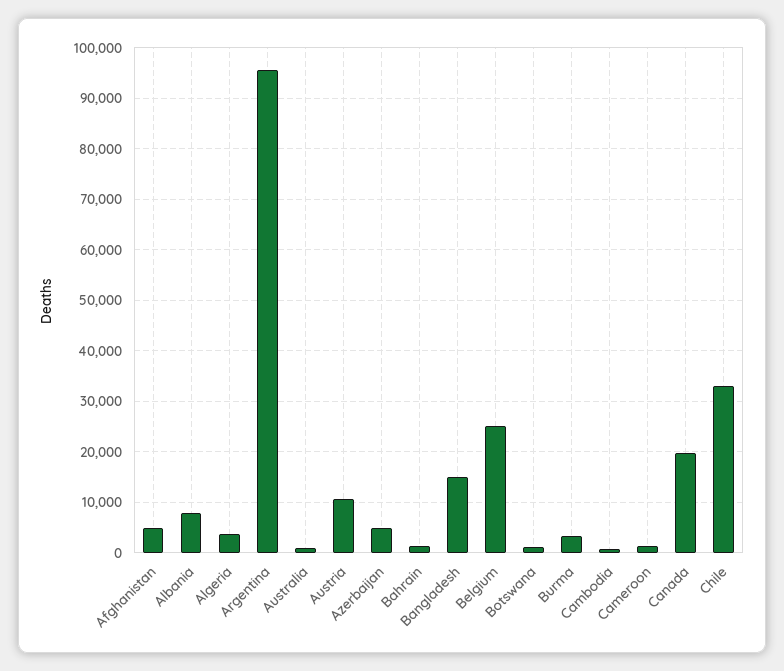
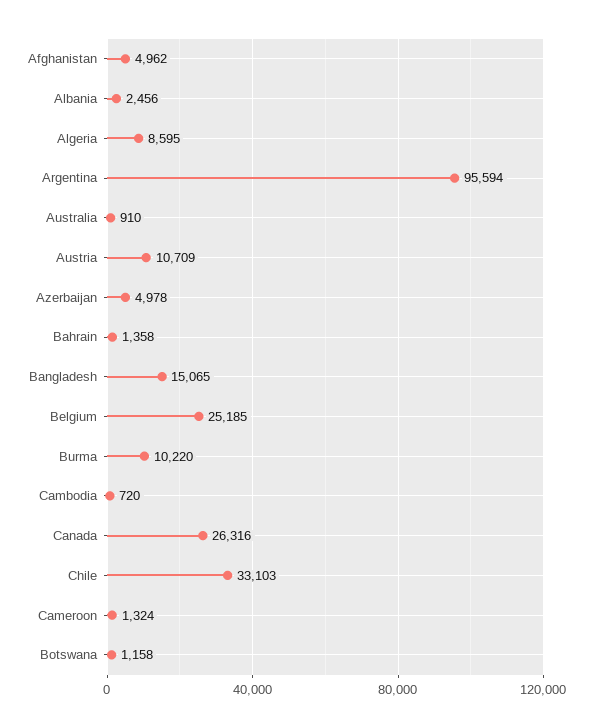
Albania: 8000 -> 2456
Algeria: 4000 -> 8595
Burma: 4000 -> 10220
Canada: 20000 -> 26316

